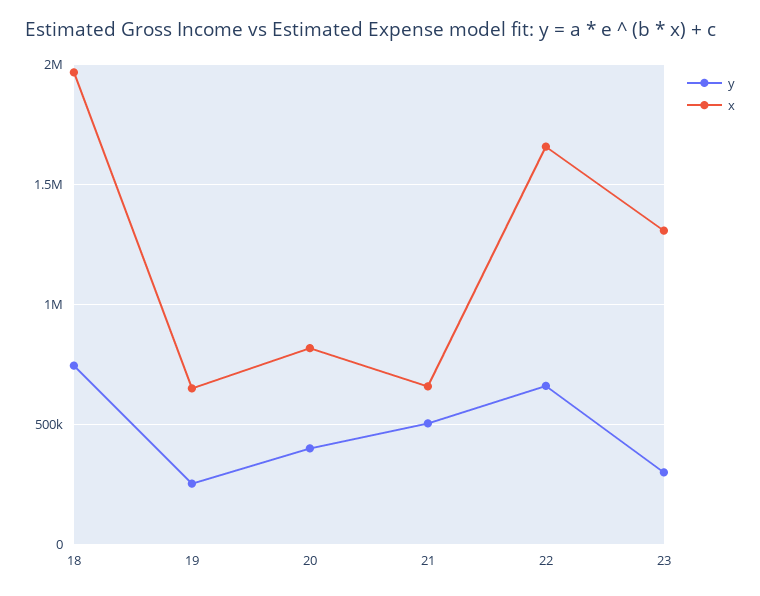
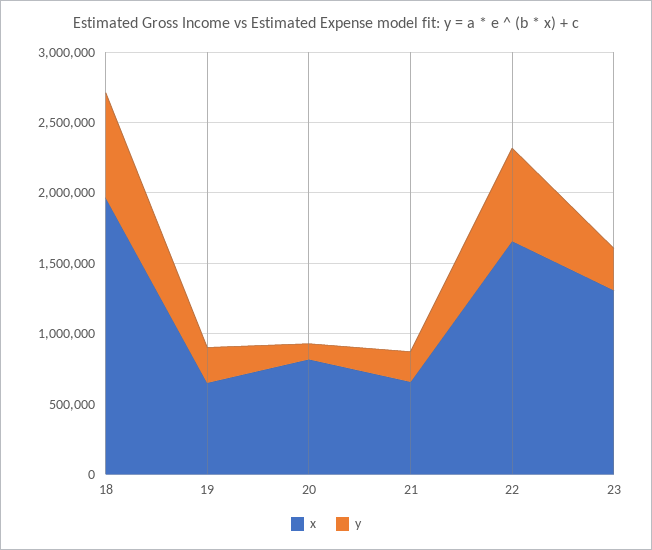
y, 20: 400000 -> 100000
y, 21: 500000 -> 200000

